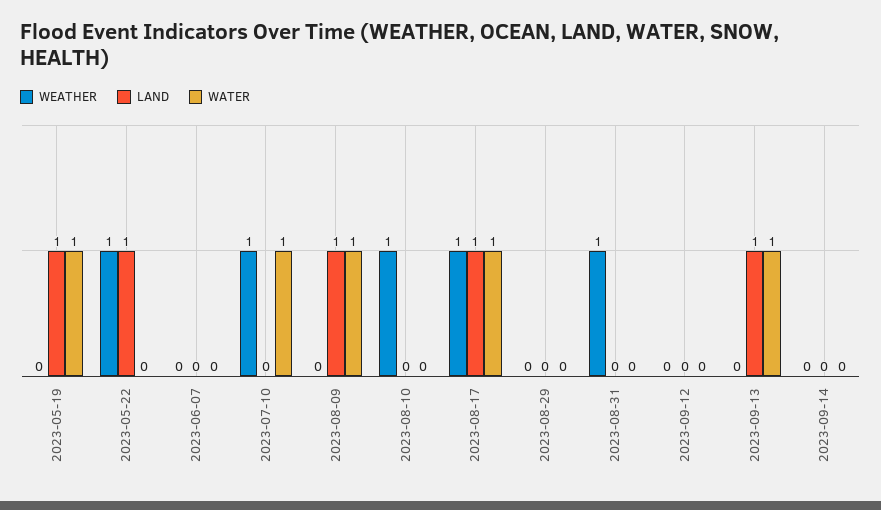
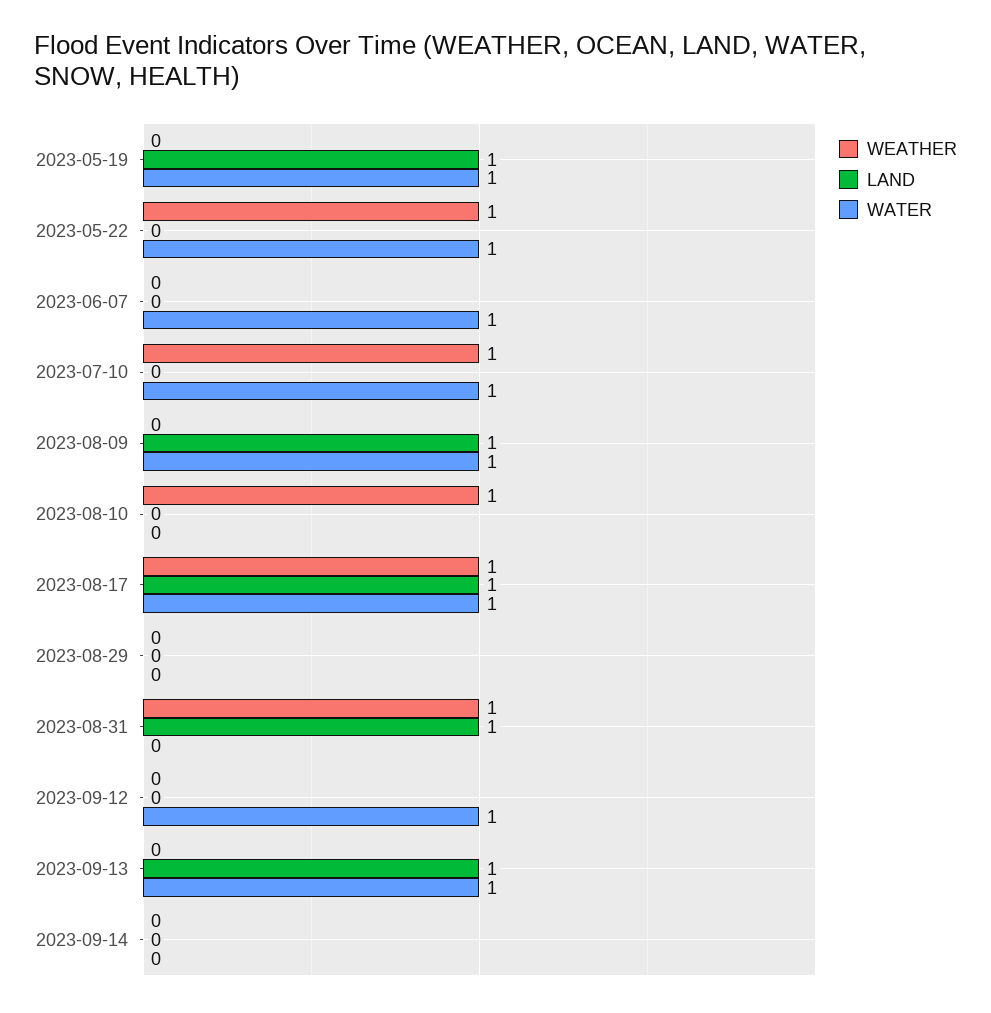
LAND, 2023-05-22: 1 -> 0
WATER, 2023-05-22: 0 -> 1
WATER, 2023-06-07: 0 -> 1
LAND, 2023-08-31: 0 -> 1
WATER, 2023-09-12: 0 -> 1

